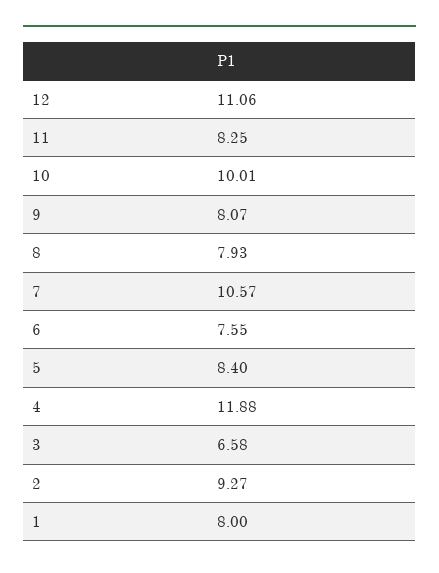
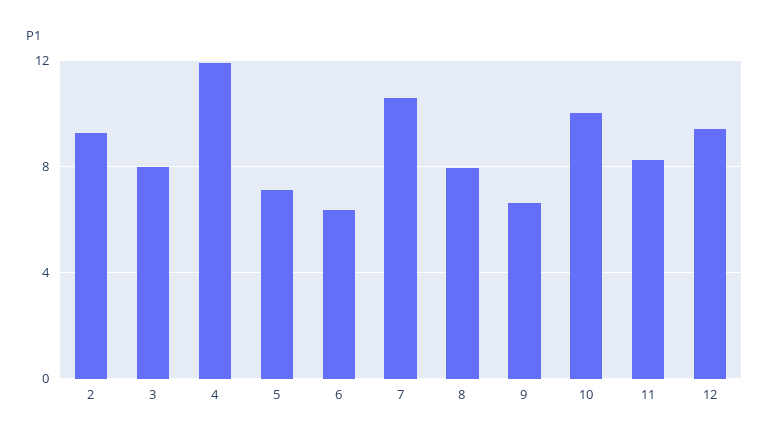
12: 11.06 -> 9.5
9: 8.07 -> 6.5
6: 7.55 -> 6.5
5: 8.4 -> 7
3: 6.58 -> 8
1: 8 -> none

